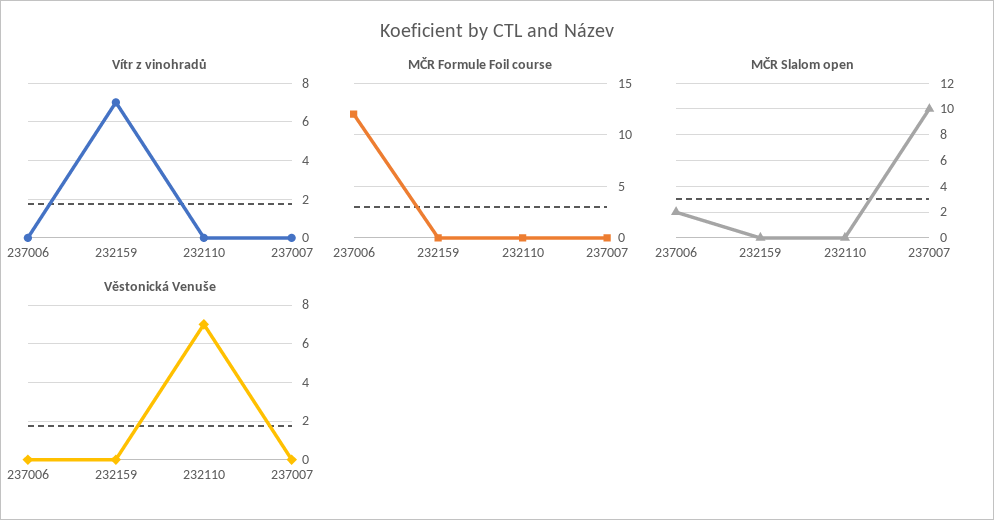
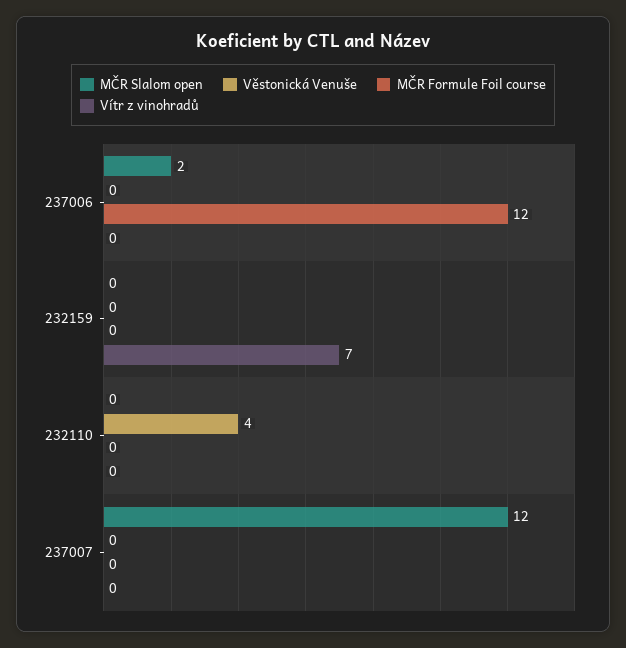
MČR Slalom open, 237007: 10 -> 12
Věstonická Venuše, 232110: 7 -> 4

